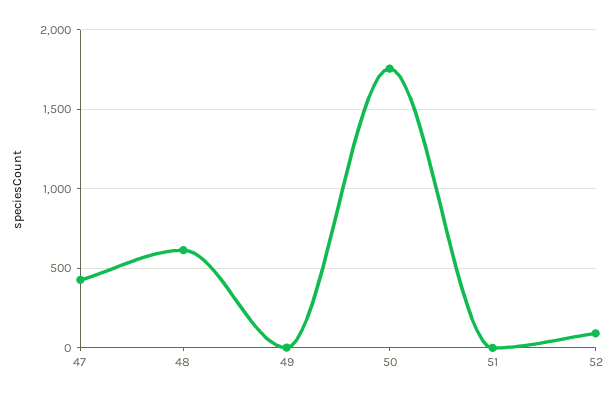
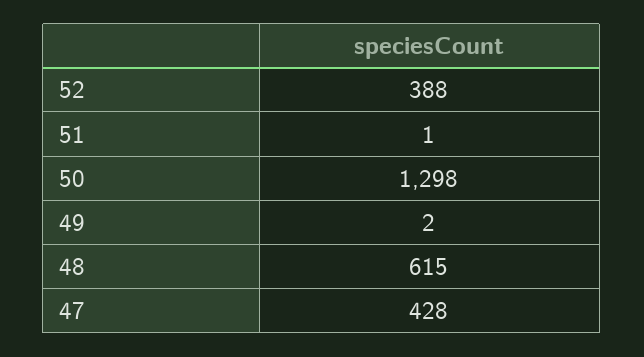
50: 1750 -> 1298
52: 100 -> 388

